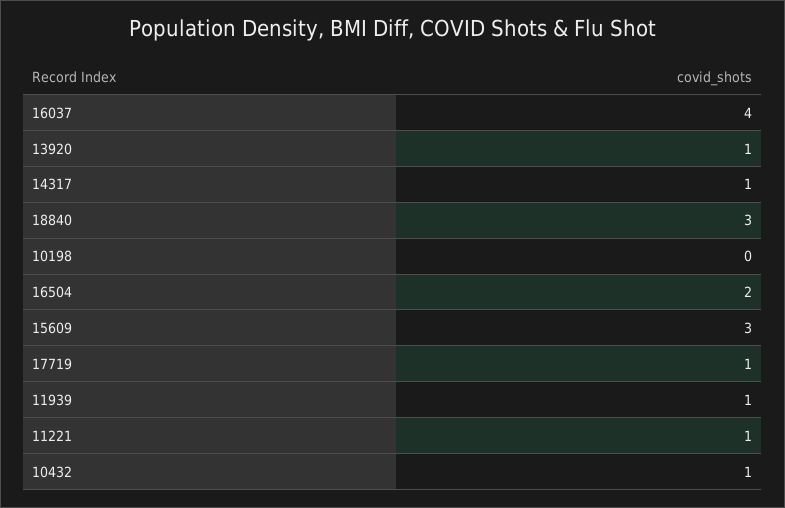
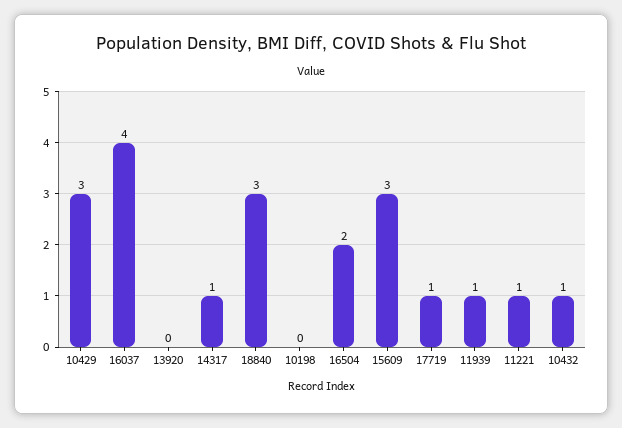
13920: 1 -> 0
10429: none -> 3

